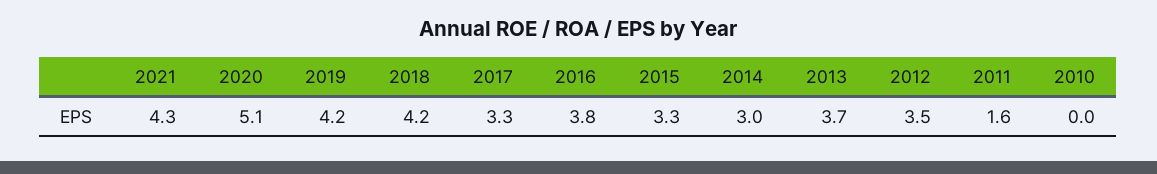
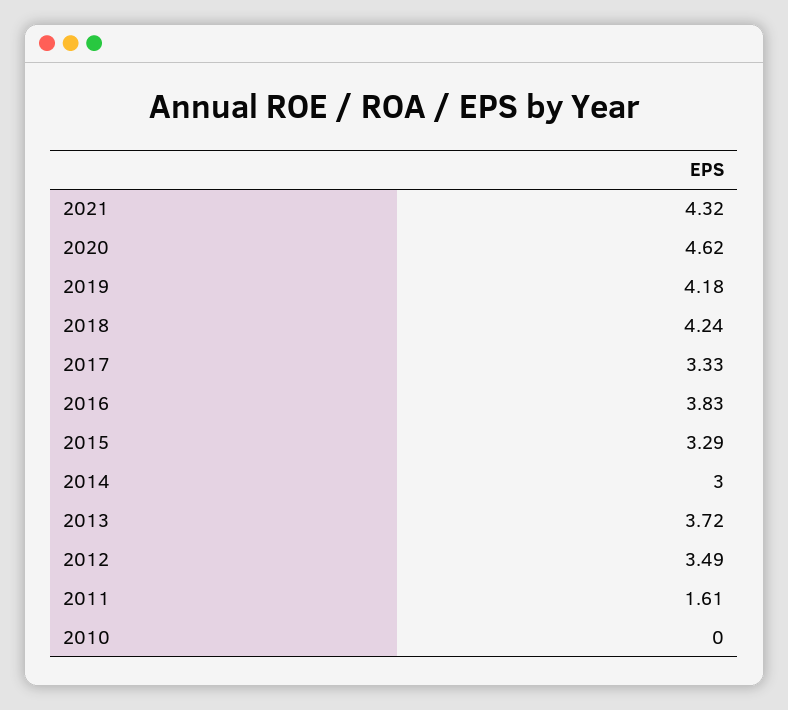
2020: 5.1 -> 4.62

